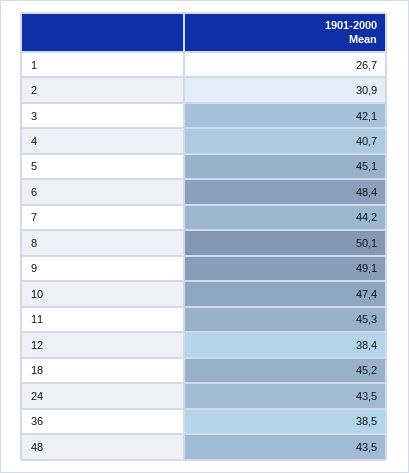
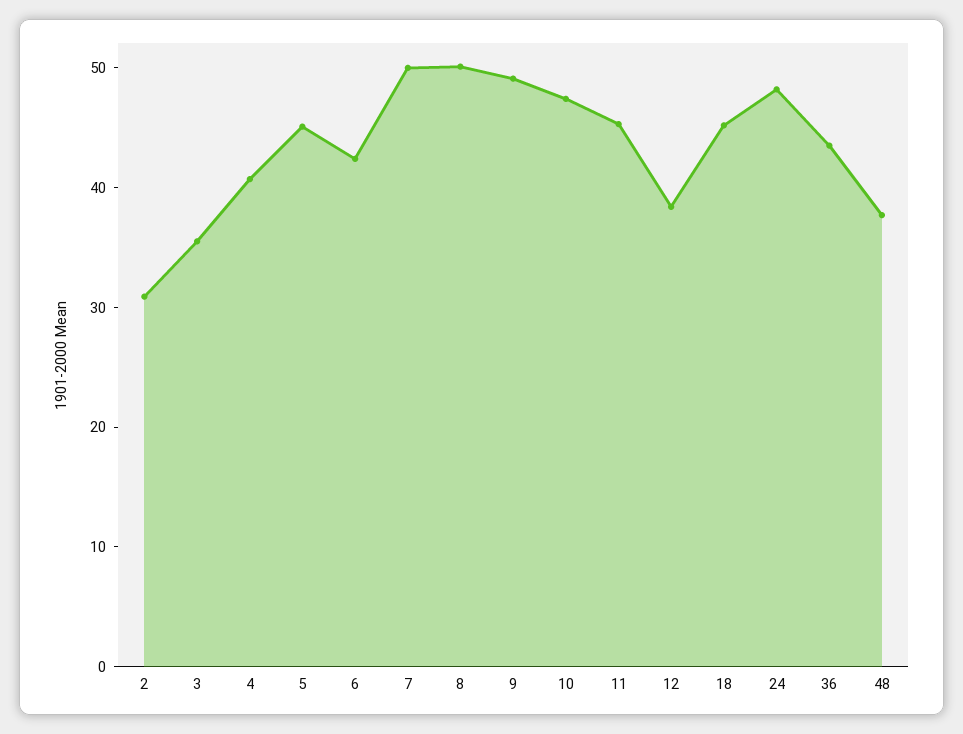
1: 26.7 -> none
3: 42.1 -> 36
6: 48.4 -> 42
7: 44.2 -> 50
24: 43.5 -> 48
36: 38.5 -> 44
48: 43.5 -> 38

